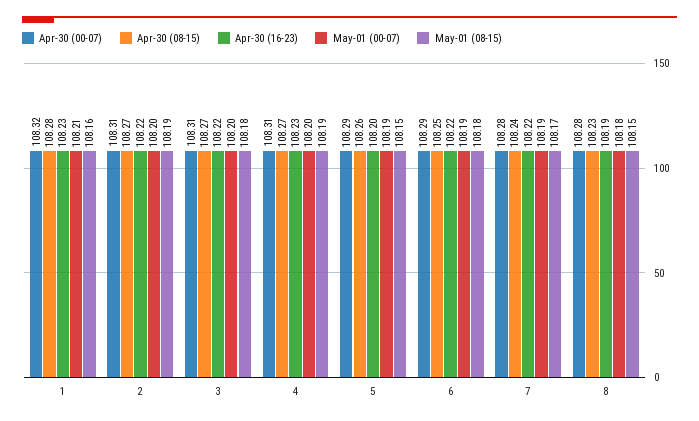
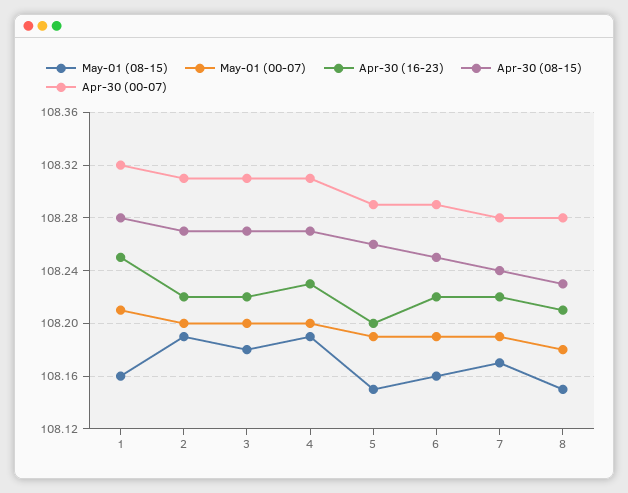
Apr-30 (16-23), 1: 108.23 -> 108.25
May-01 (08-15), 6: 108.18 -> 108.16
Apr-30 (16-23), 8: 108.19 -> 108.21

